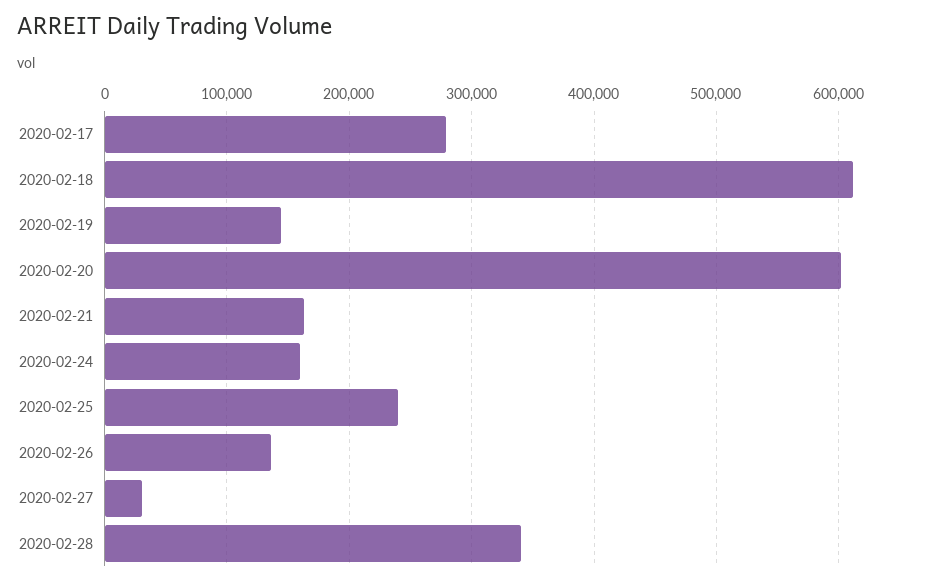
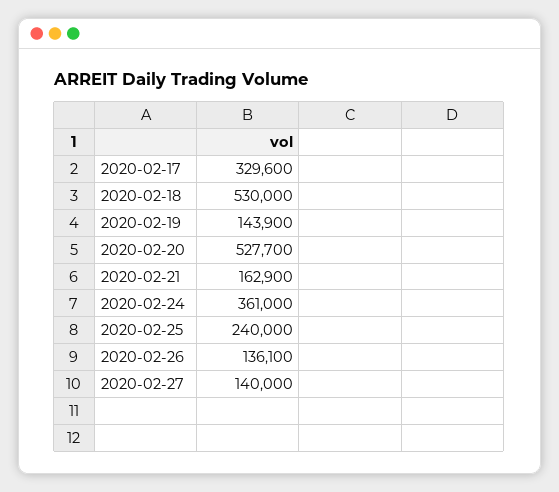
2020-02-17: 280000 -> 329600
2020-02-18: 610000 -> 530000
2020-02-20: 600000 -> 527700
2020-02-24: 160000 -> 361000
2020-02-27: 30000 -> 140000
2020-02-28: 340000 -> none

